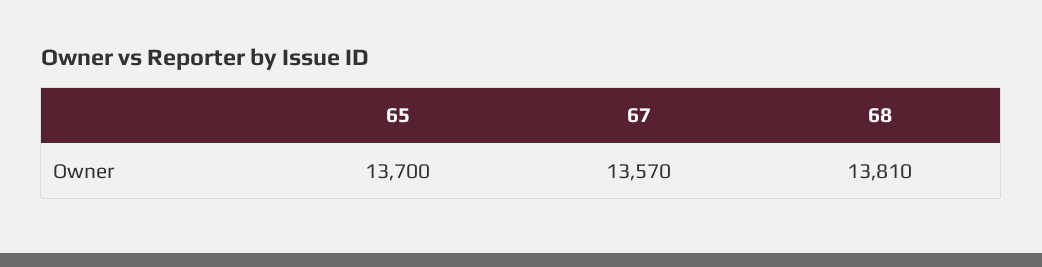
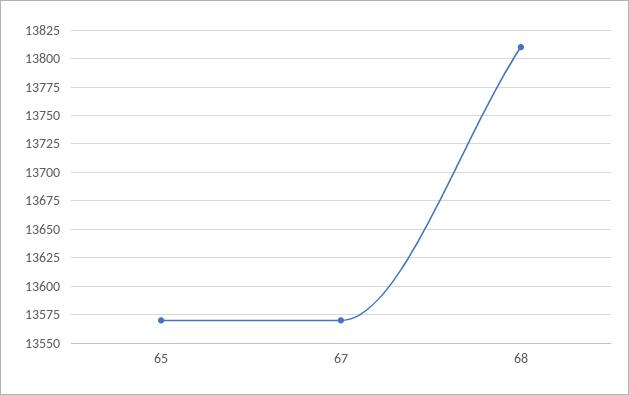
65: 13700 -> 13575

